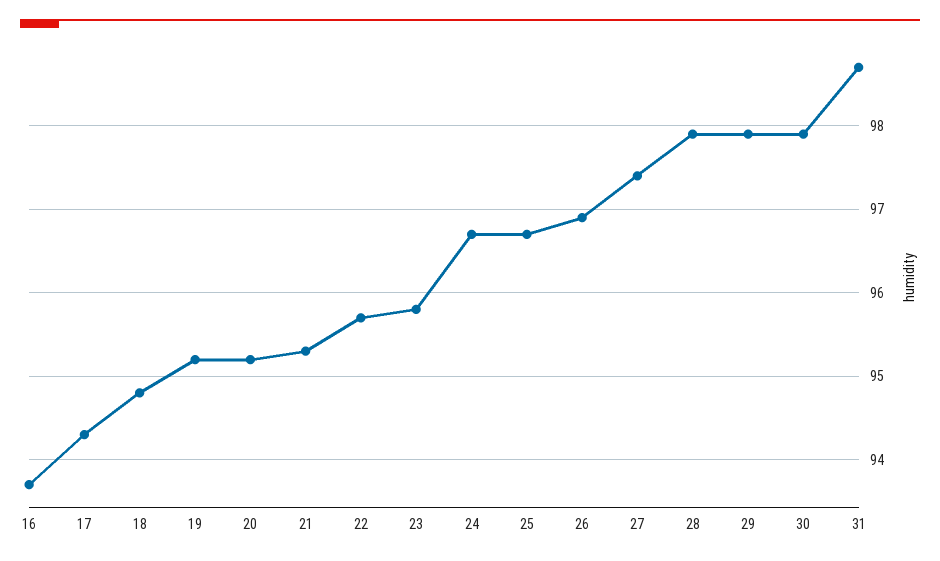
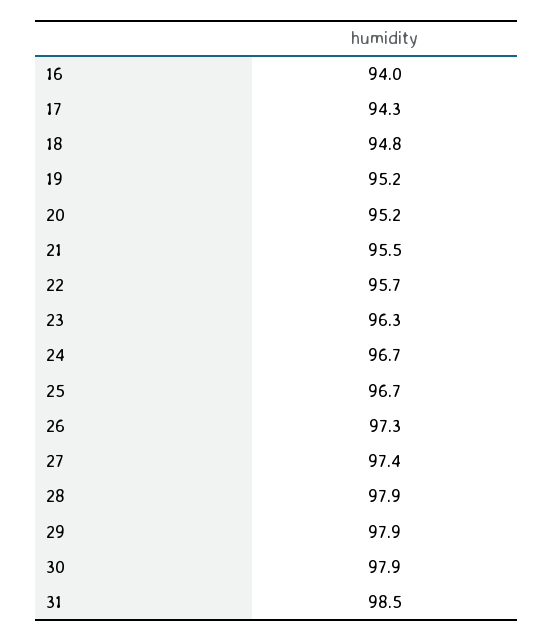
16: 93.7 -> 94
21: 95.3 -> 95.5
23: 95.8 -> 96.3
26: 96.9 -> 97.3
31: 98.7 -> 98.5

